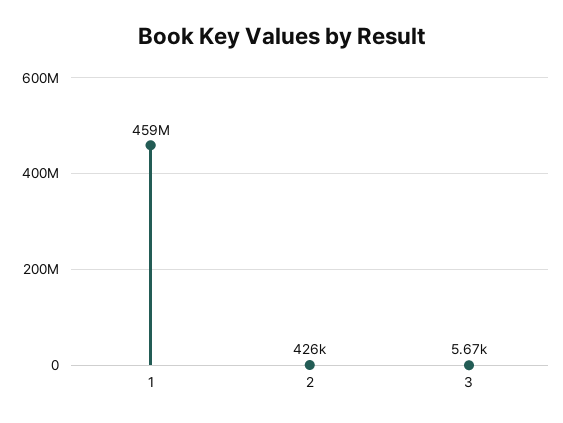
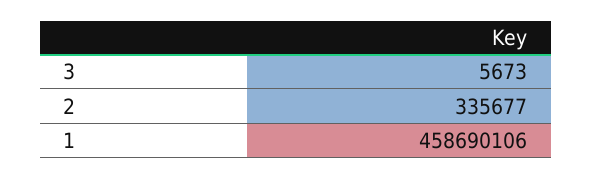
2: 426000 -> 335677

